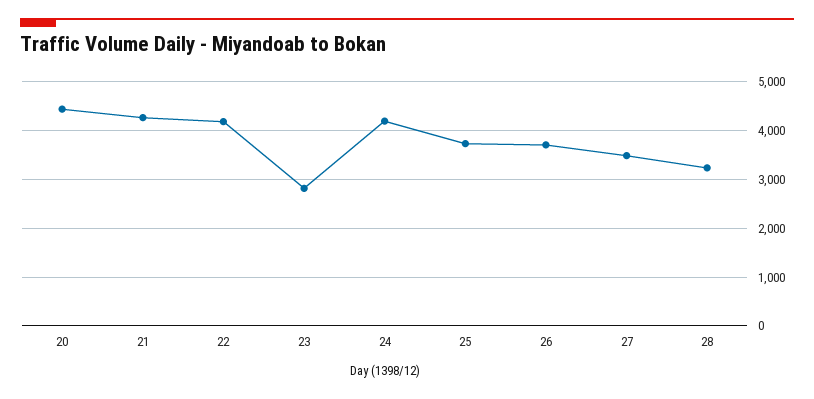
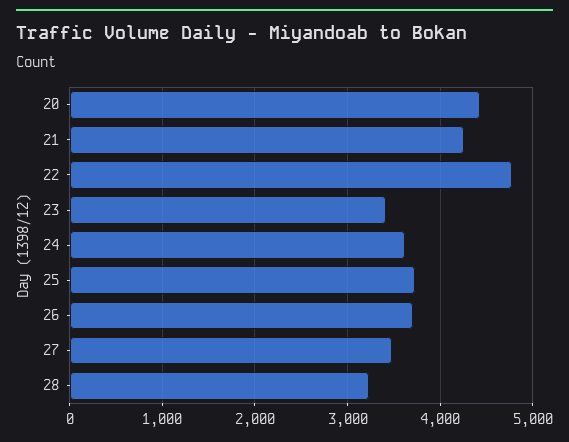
22: 4200 -> 4800
23: 2800 -> 3400
24: 4200 -> 3600

